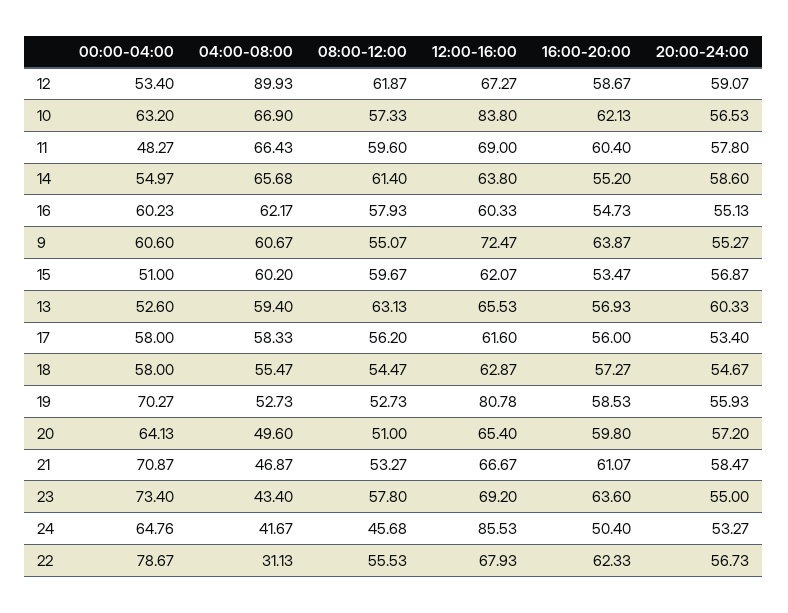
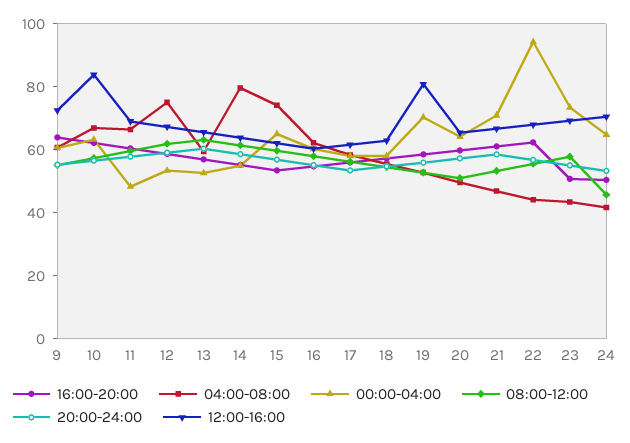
04:00-08:00, 12: 89.93 -> 75
04:00-08:00, 14: 65.68 -> 80
00:00-04:00, 15: 51 -> 65
04:00-08:00, 15: 60.2 -> 75
16:00-20:00, 23: 63.6 -> 50
12:00-16:00, 24: 85.53 -> 70
00:00-04:00, 22: 78.67 -> 95
04:00-08:00, 22: 31.13 -> 45

